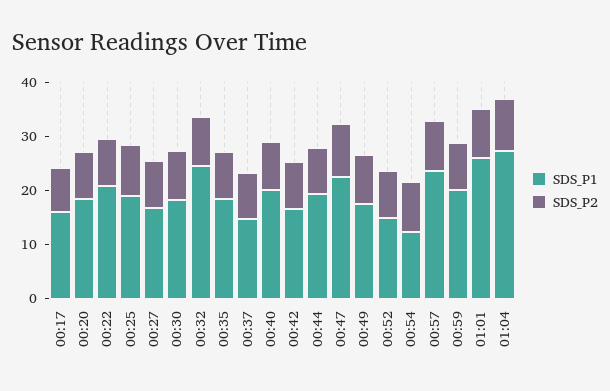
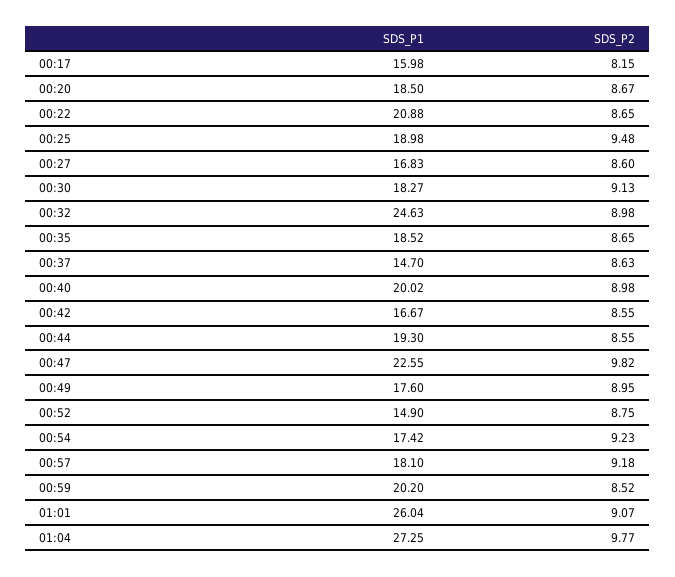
SDS_P1, 00:54: 12 -> 17.42
SDS_P1, 00:57: 24 -> 18.1

